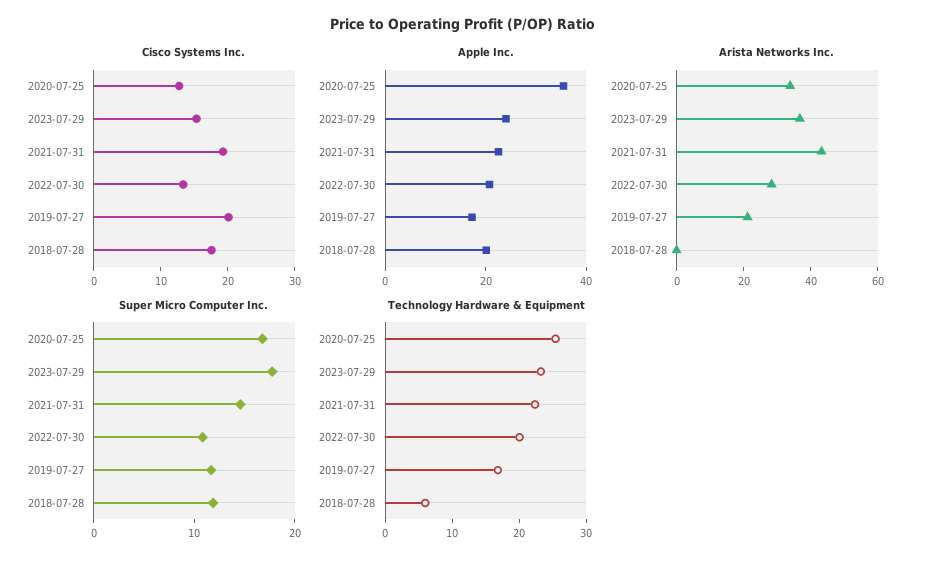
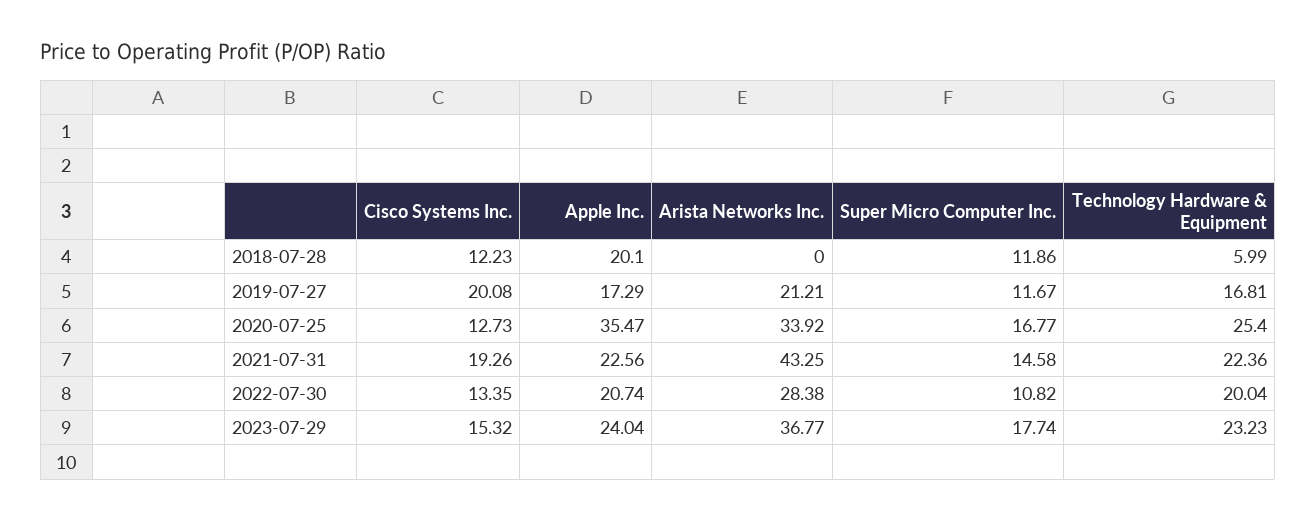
Cisco Systems Inc., 2018-07-28: 18 -> 12.23

